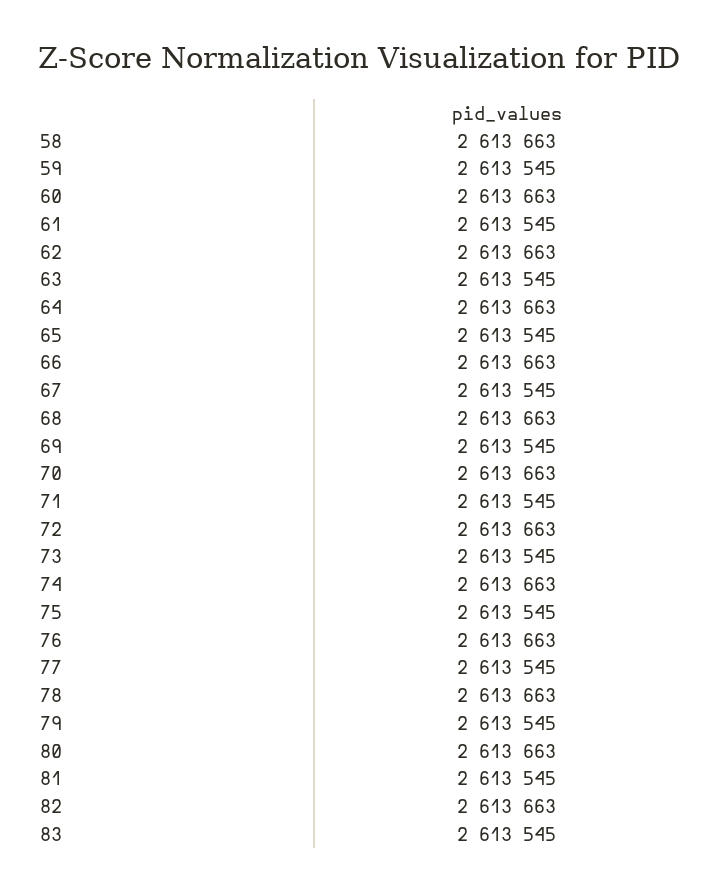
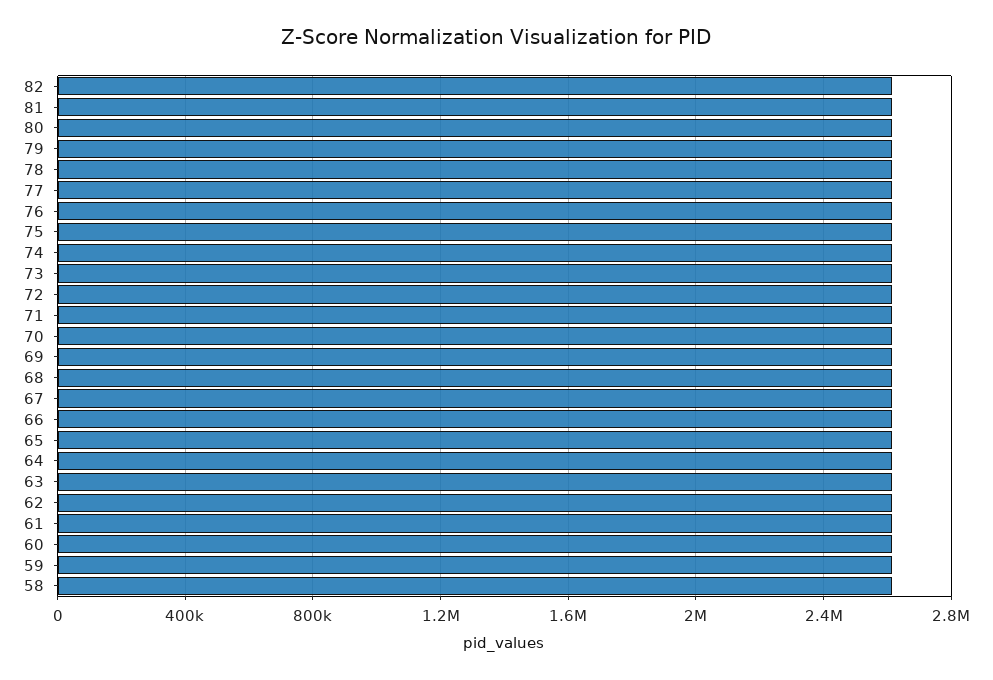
83: 2613545 -> none

